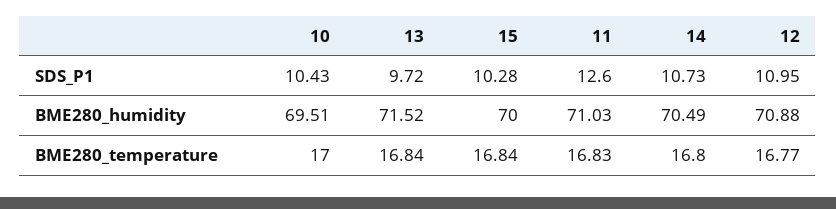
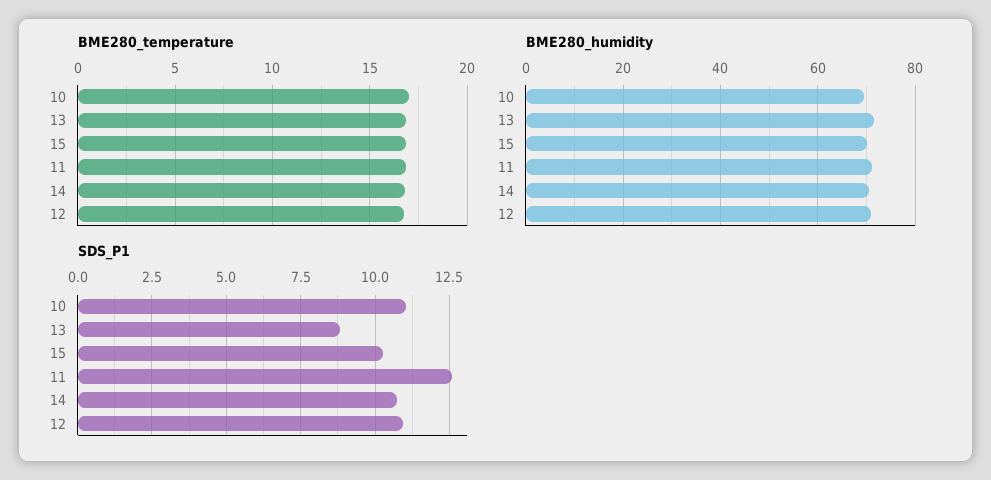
SDS_P1, 10: 10.43 -> 11
SDS_P1, 13: 9.72 -> 8.75

